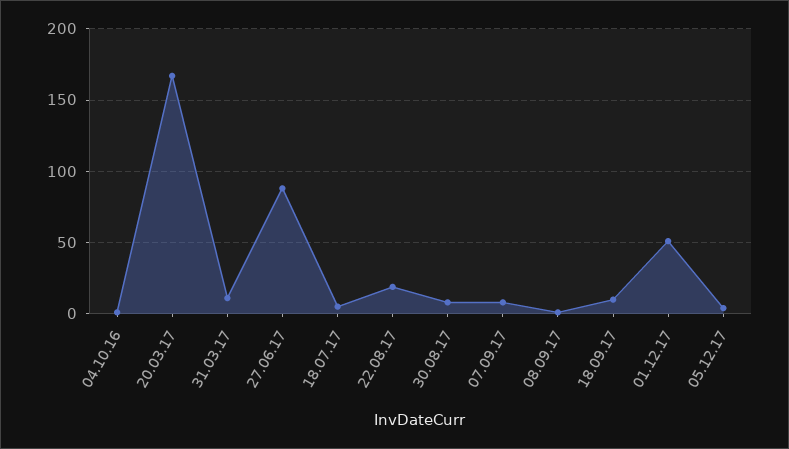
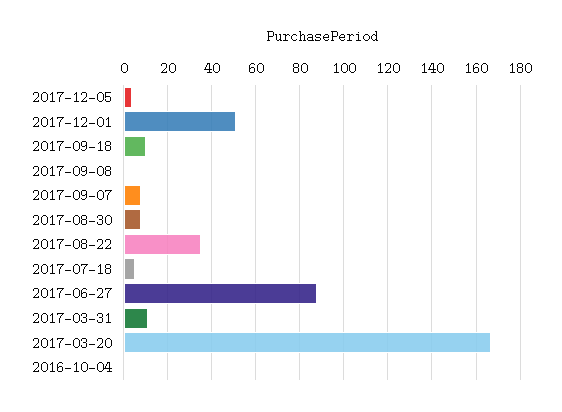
22.08.17: 20 -> 35

